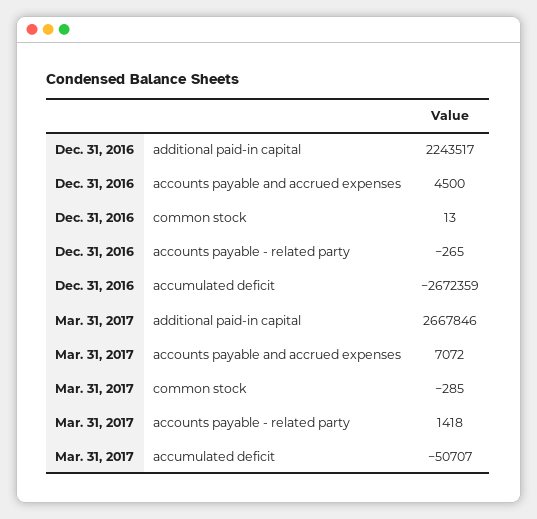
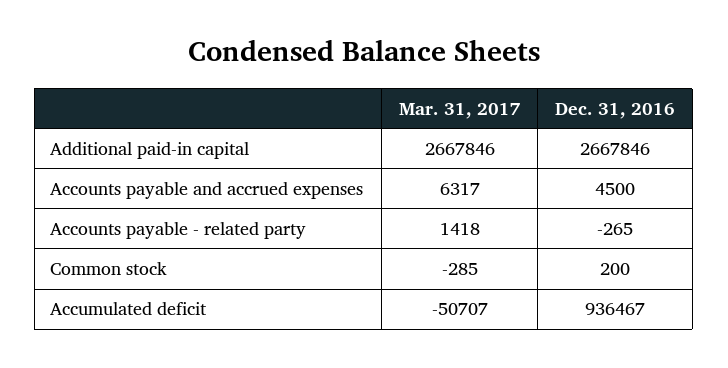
Dec. 31, 2016, additional paid-in capital: 2243517 -> 2667846
Dec. 31, 2016, common stock: 13 -> 200
Dec. 31, 2016, accumulated deficit: -2672359 -> 936467
Mar. 31, 2017, accounts payable and accrued expenses: 7072 -> 6317

